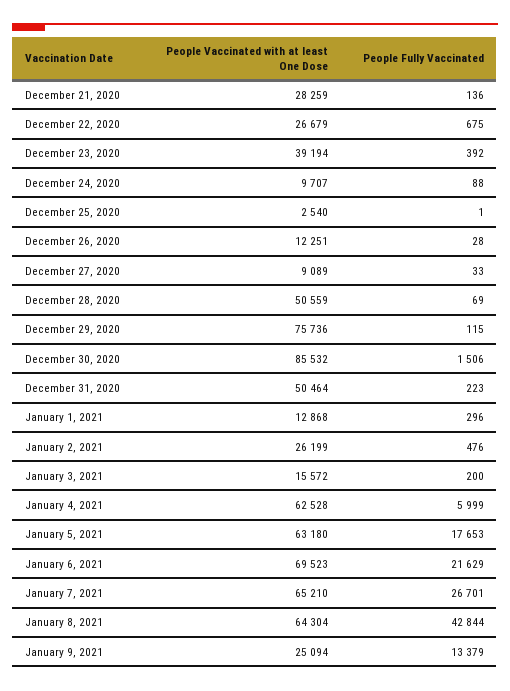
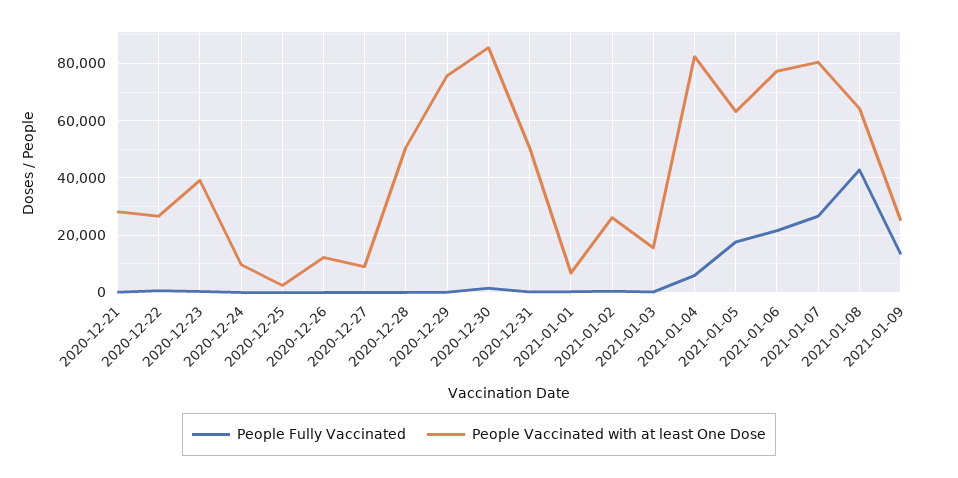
People Vaccinated with at least One Dose, January 1, 2021: 12868 -> 7500
People Vaccinated with at least One Dose, January 4, 2021: 62528 -> 82500
People Vaccinated with at least One Dose, January 6, 2021: 69523 -> 77500
People Vaccinated with at least One Dose, January 7, 2021: 65210 -> 80000

